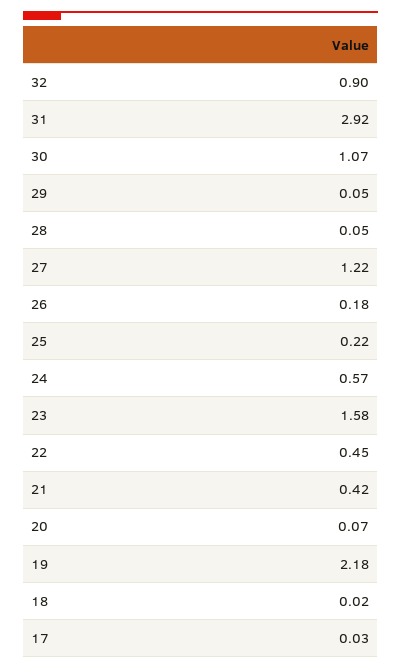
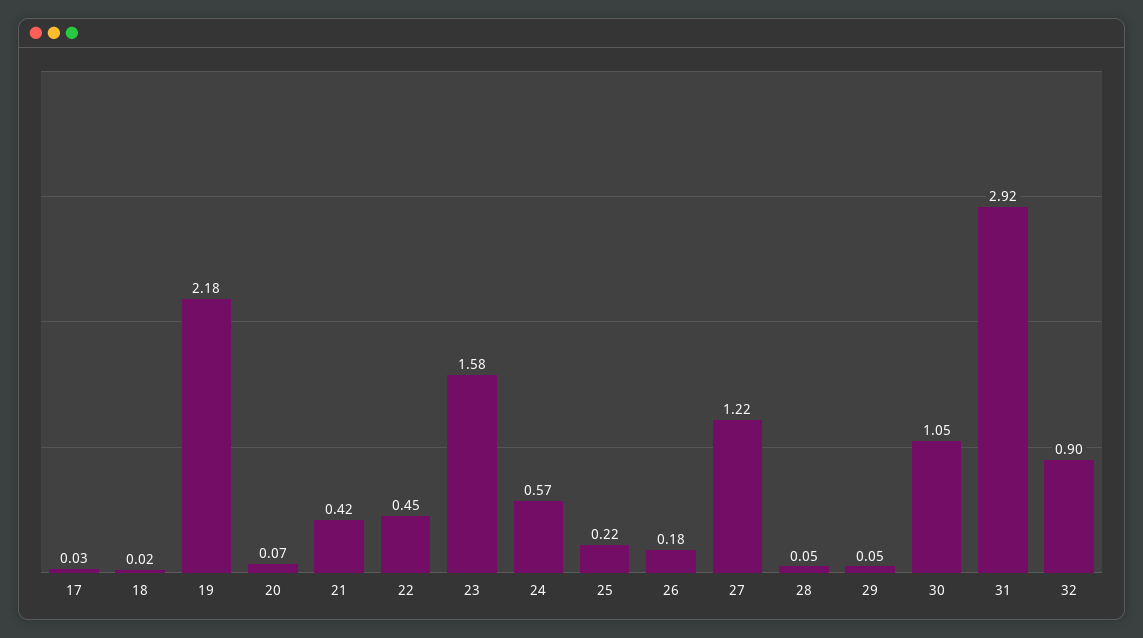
30: 1.07 -> 1.05

